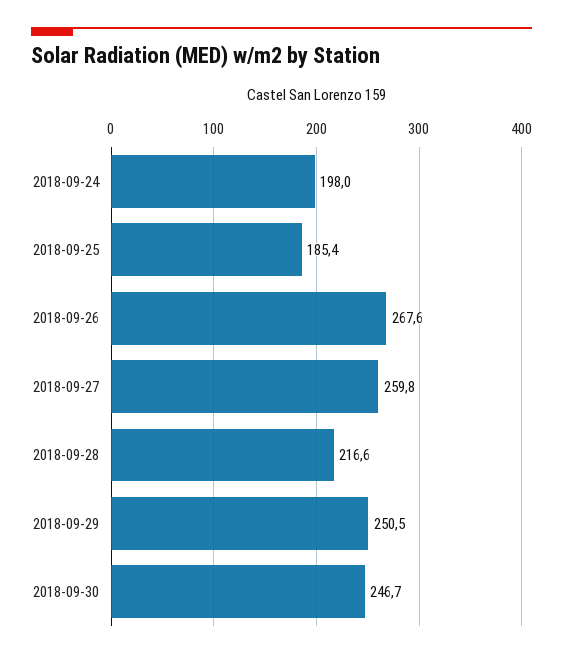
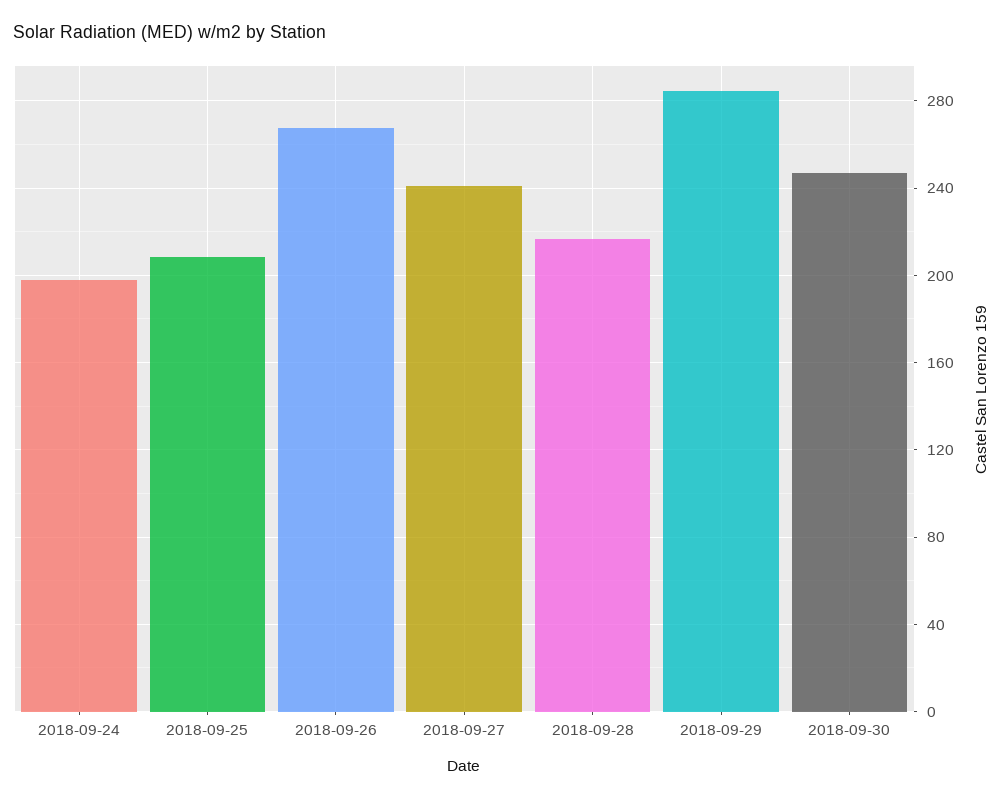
2018-09-25: 185.4 -> 210
2018-09-27: 259.8 -> 240
2018-09-29: 250.5 -> 285

